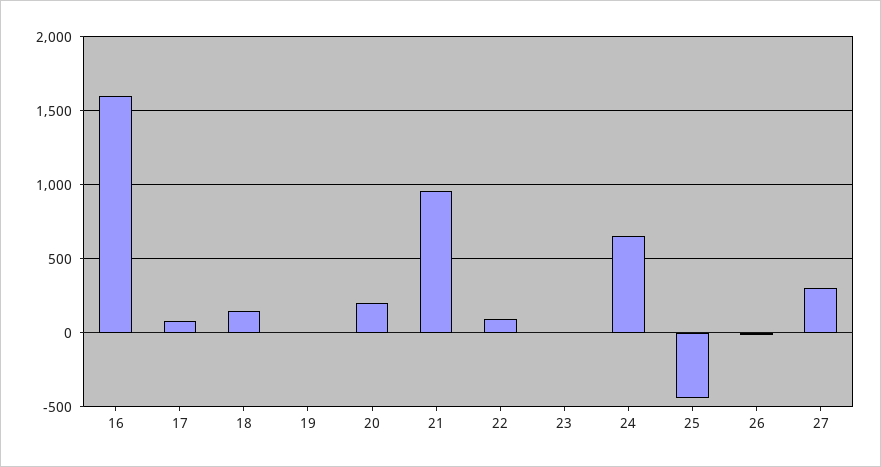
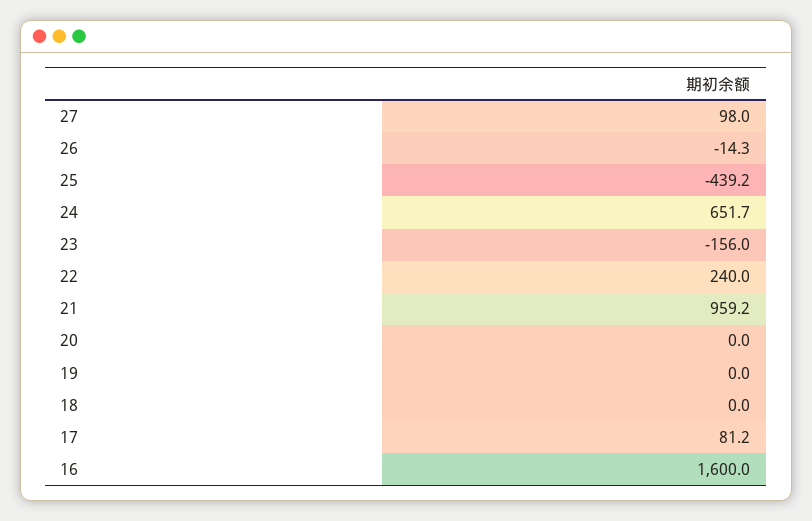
18: 150 -> 0
20: 200 -> 0
22: 100 -> 240
23: 0 -> -156
27: 300 -> 98

